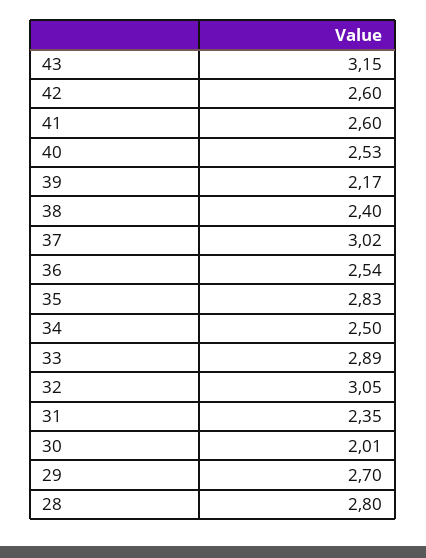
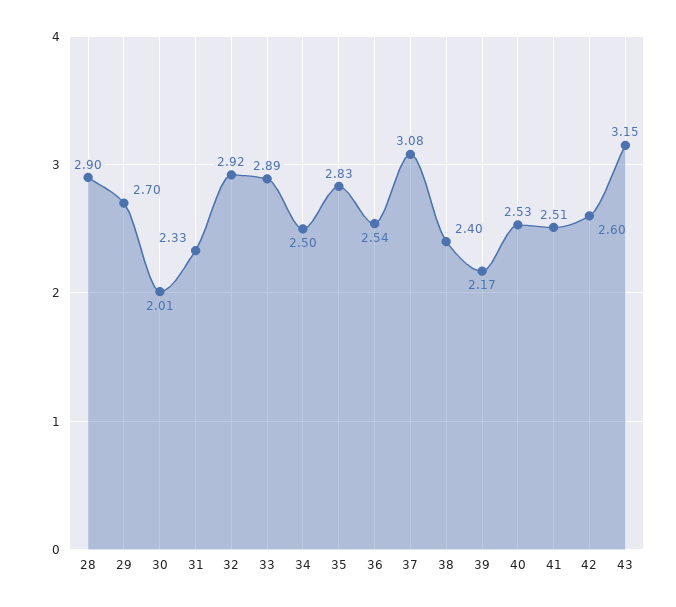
41: 2.6 -> 2.51
37: 3.02 -> 3.08
32: 3.05 -> 2.92
31: 2.35 -> 2.33
28: 2.8 -> 2.9

